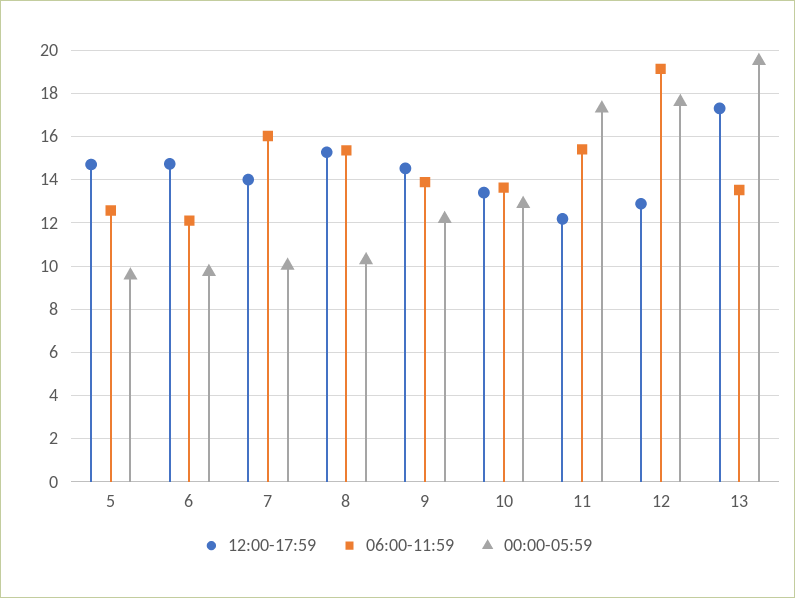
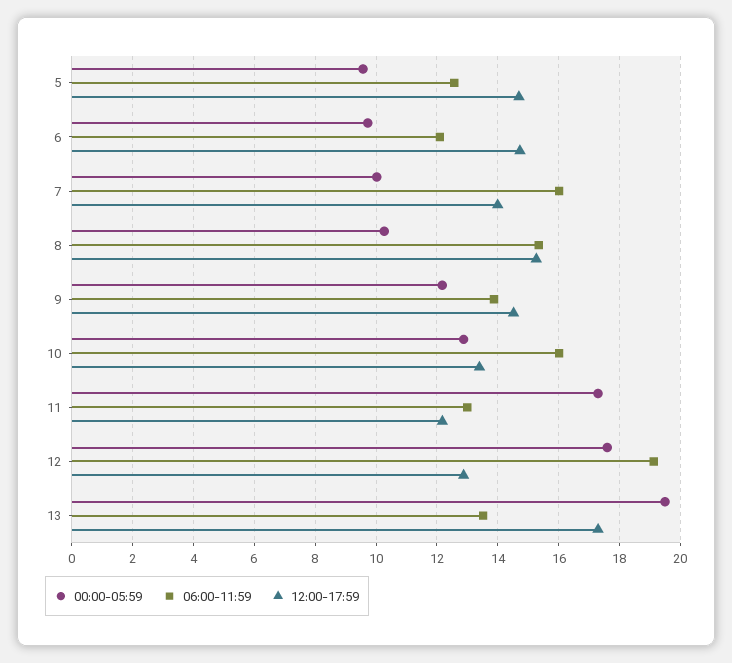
06:00-11:59, 10: 13.5 -> 16
06:00-11:59, 11: 15.5 -> 13

